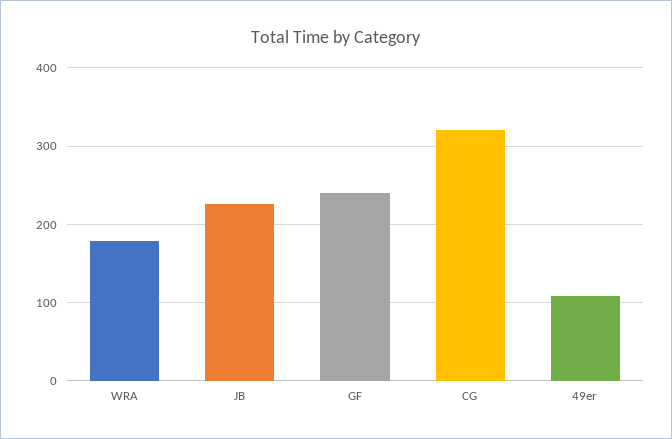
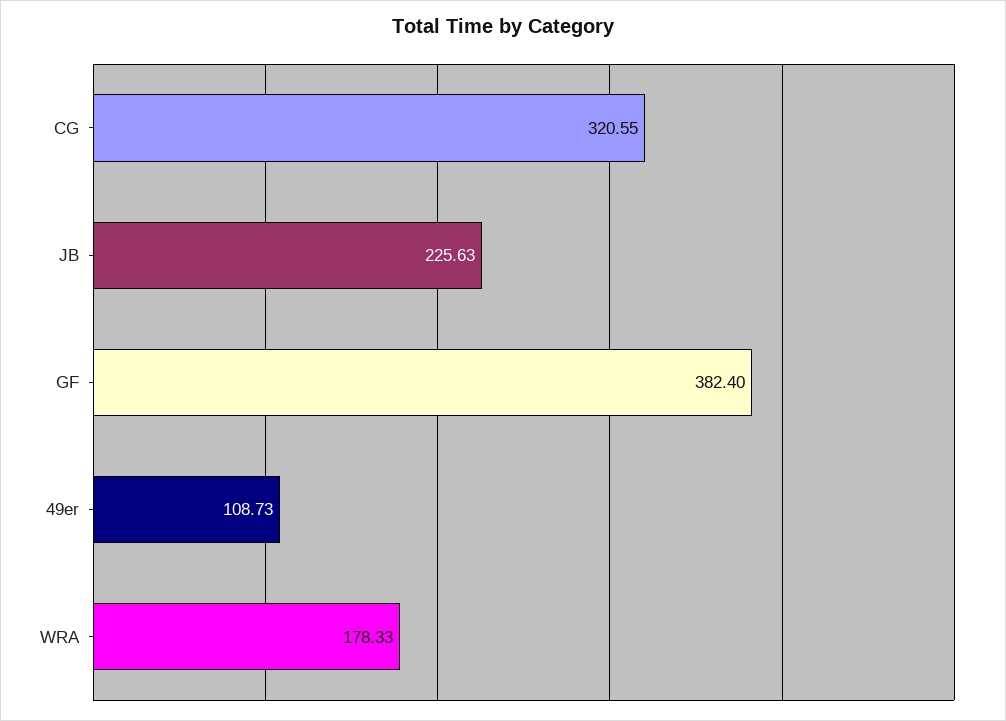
GF: 240 -> 382.4

